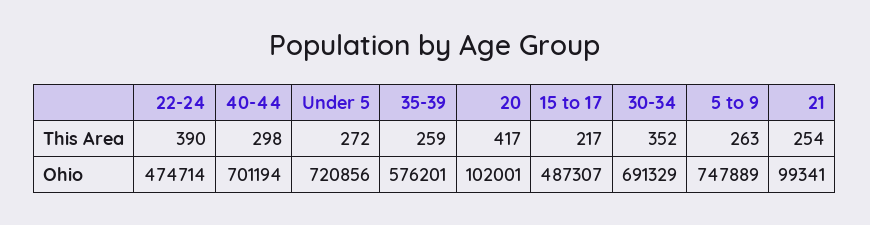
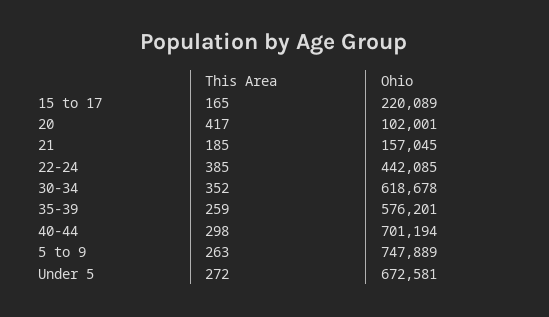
22-24, This Area: 390 -> 385
15 to 17, This Area: 217 -> 165
21, This Area: 254 -> 185
22-24, Ohio: 474714 -> 442085
Under 5, Ohio: 720856 -> 672581
15 to 17, Ohio: 487307 -> 220089
30-34, Ohio: 691329 -> 618678
21, Ohio: 99341 -> 157045

